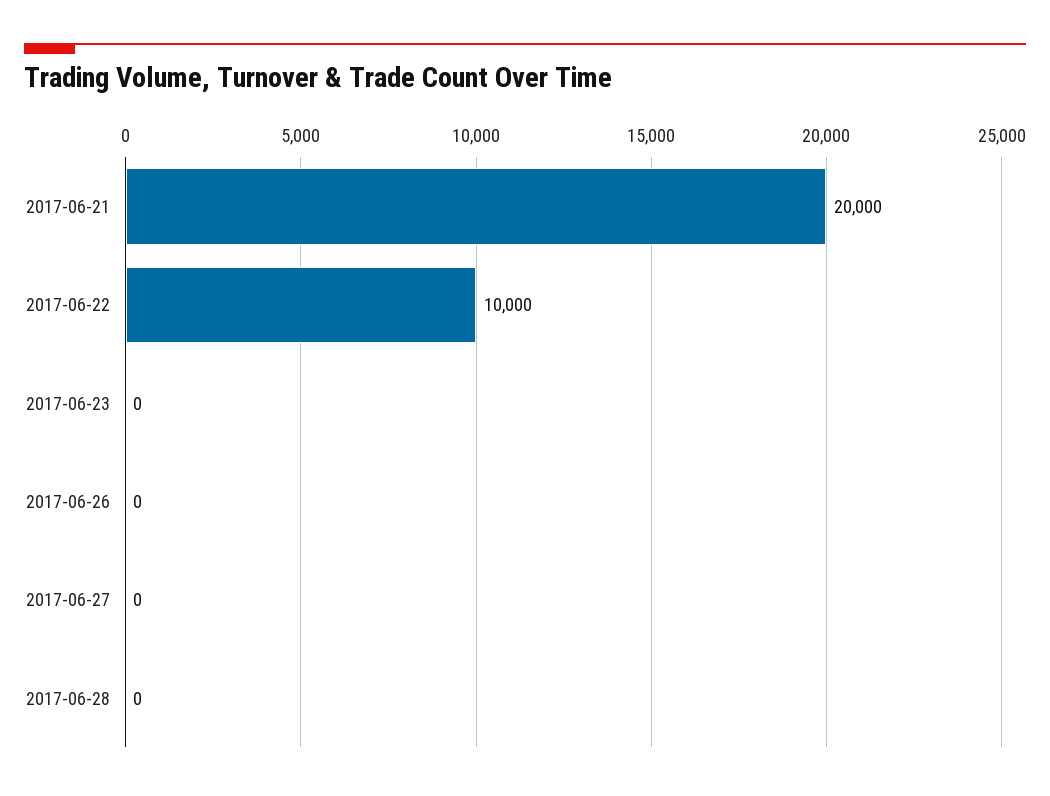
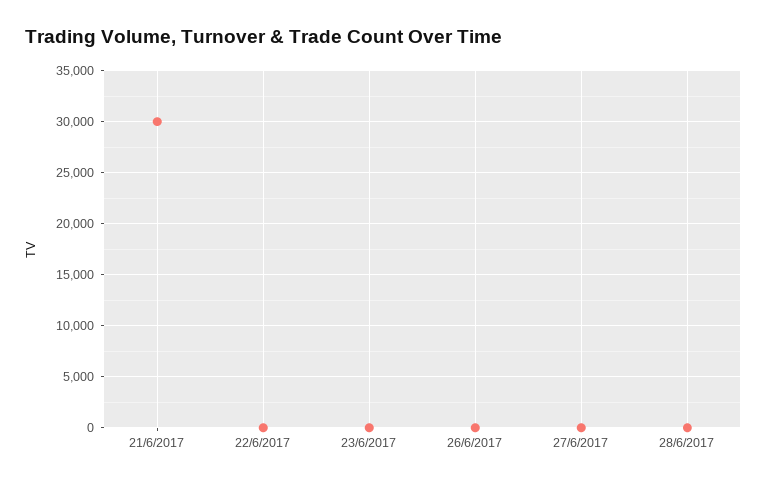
2017-06-21: 20000 -> 30000
2017-06-22: 10000 -> 0

